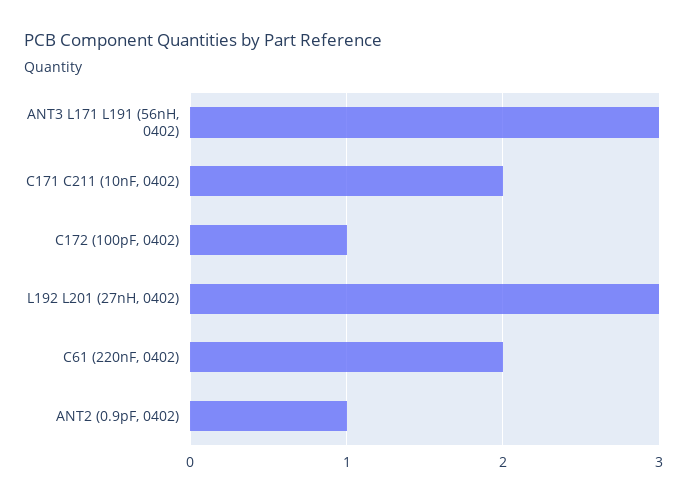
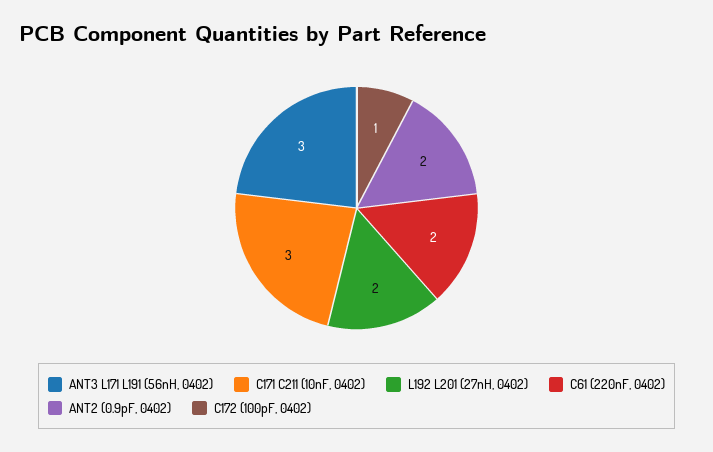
C171 C211 (10nF, 0402): 2 -> 3
L192 L201 (27nH, 0402): 3 -> 2
ANT2 (0.9pF, 0402): 1 -> 2

